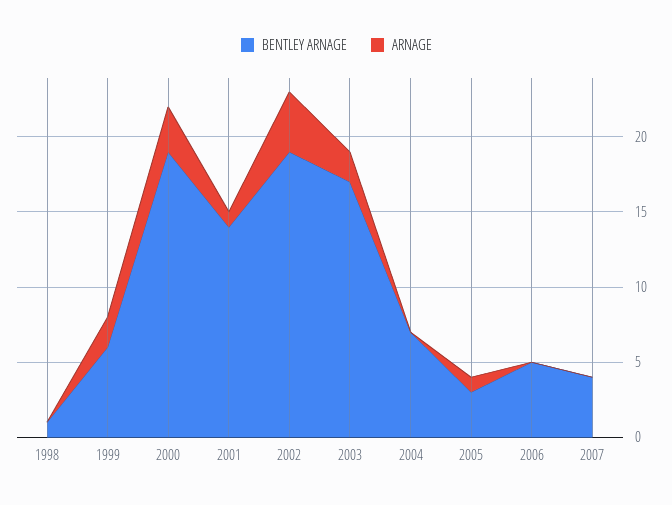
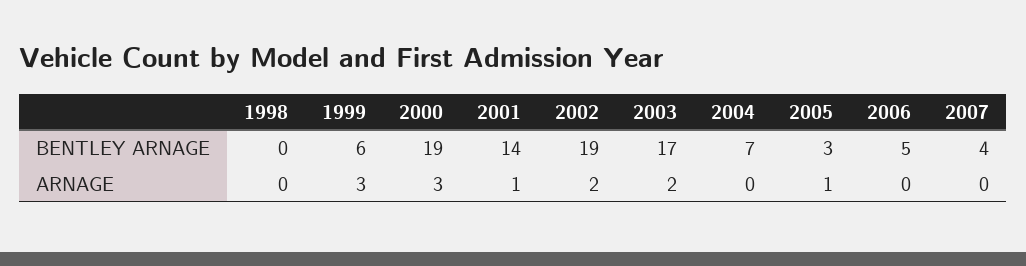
BENTLEY ARNAGE, 1998: 1 -> 0
ARNAGE, 1999: 2 -> 3
ARNAGE, 2002: 4 -> 2

